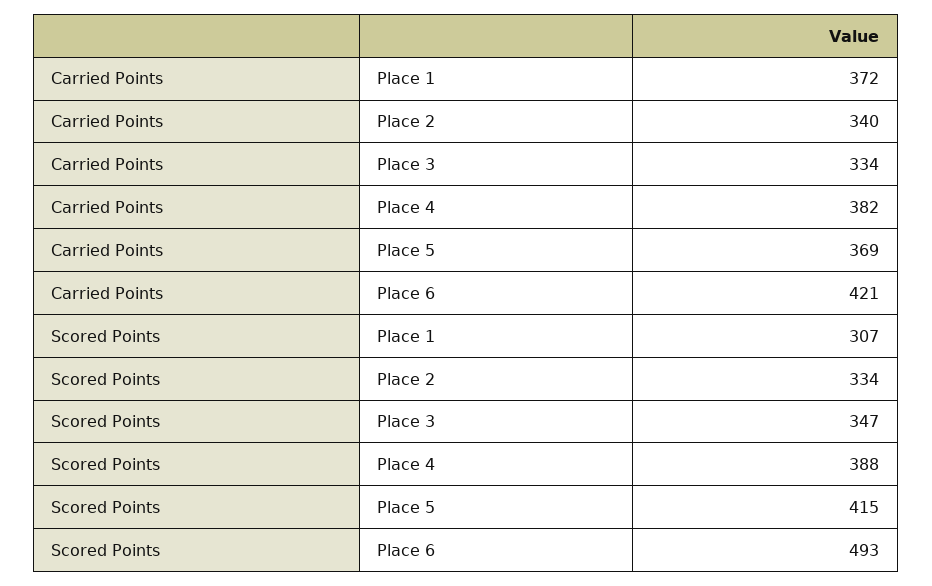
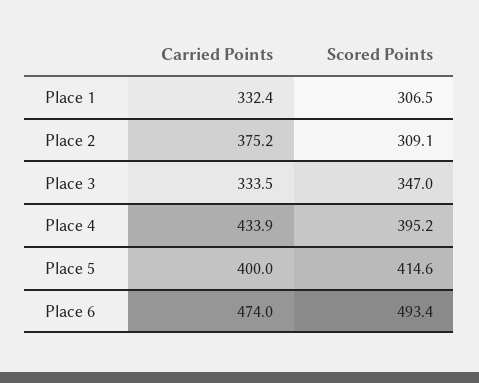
Carried Points, Place 1: 372 -> 332.4
Carried Points, Place 2: 340 -> 375.2
Carried Points, Place 4: 382 -> 433.9
Carried Points, Place 5: 369 -> 400
Carried Points, Place 6: 421 -> 474
Scored Points, Place 2: 334 -> 309.1
Scored Points, Place 4: 388 -> 395.2

